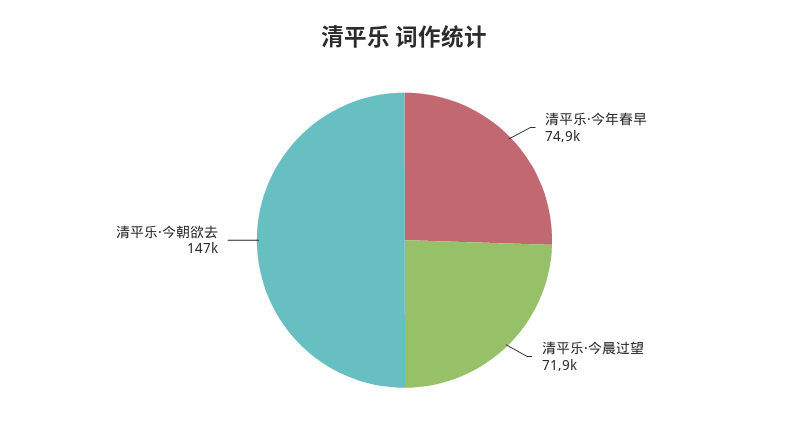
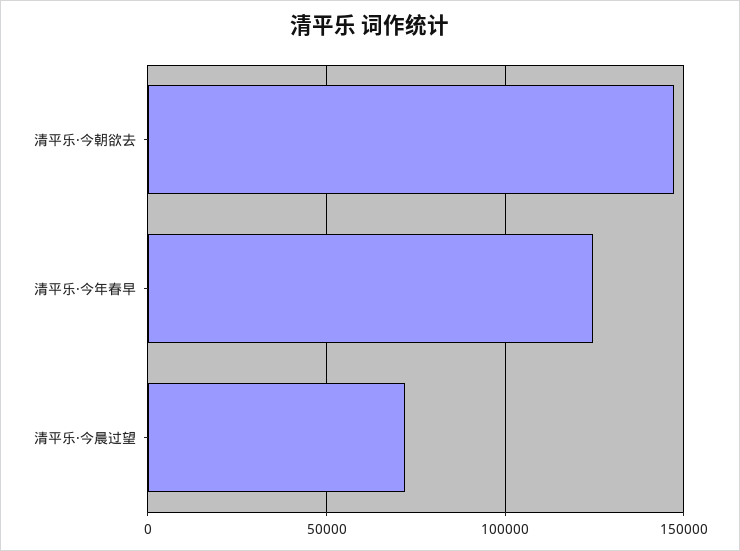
清平乐·今年春早: 74900 -> 125000

